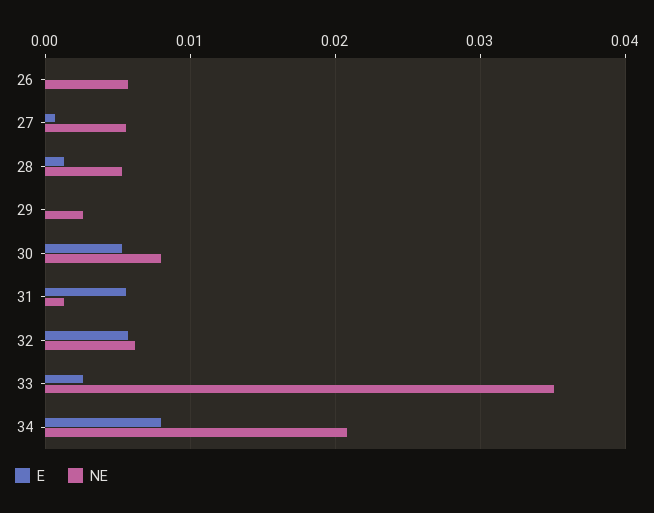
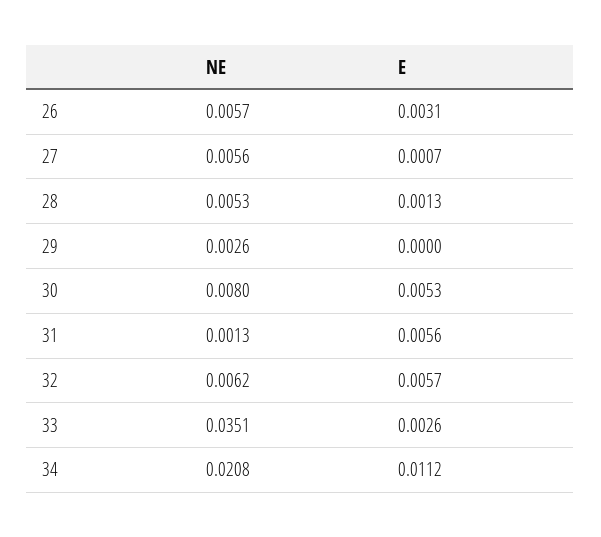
E, 26: 0 -> 0.0031
E, 34: 0.008 -> 0.0112

